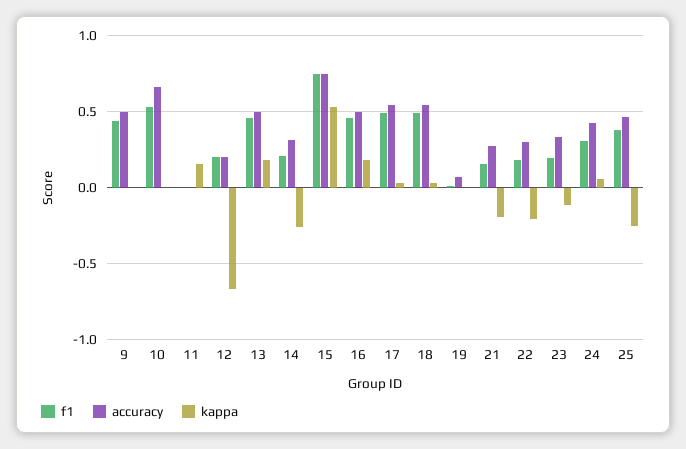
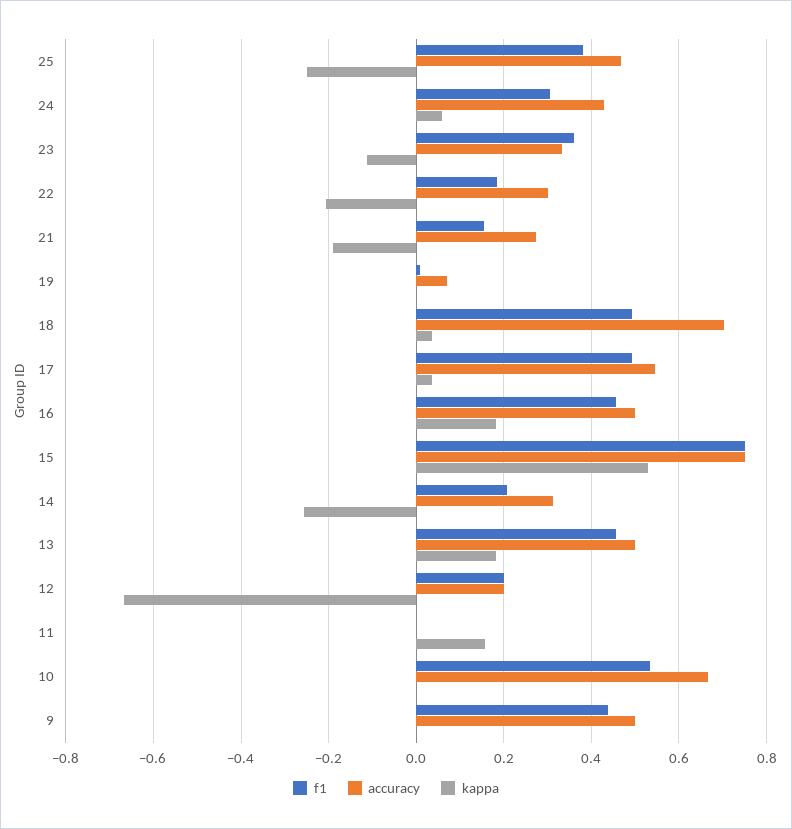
accuracy, 18: 0.55 -> 0.7
f1, 23: 0.2 -> 0.36

